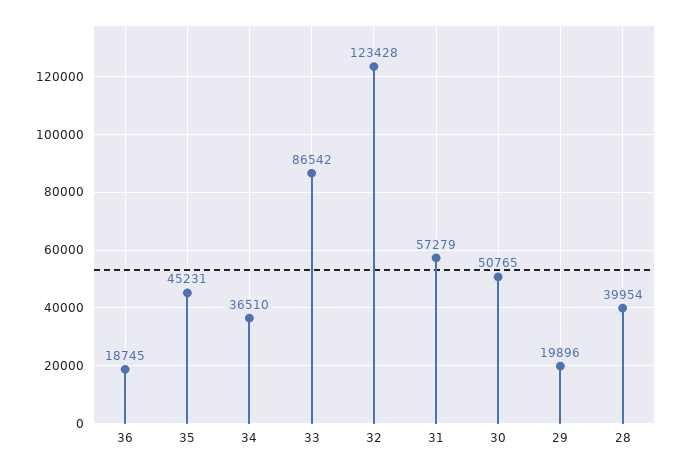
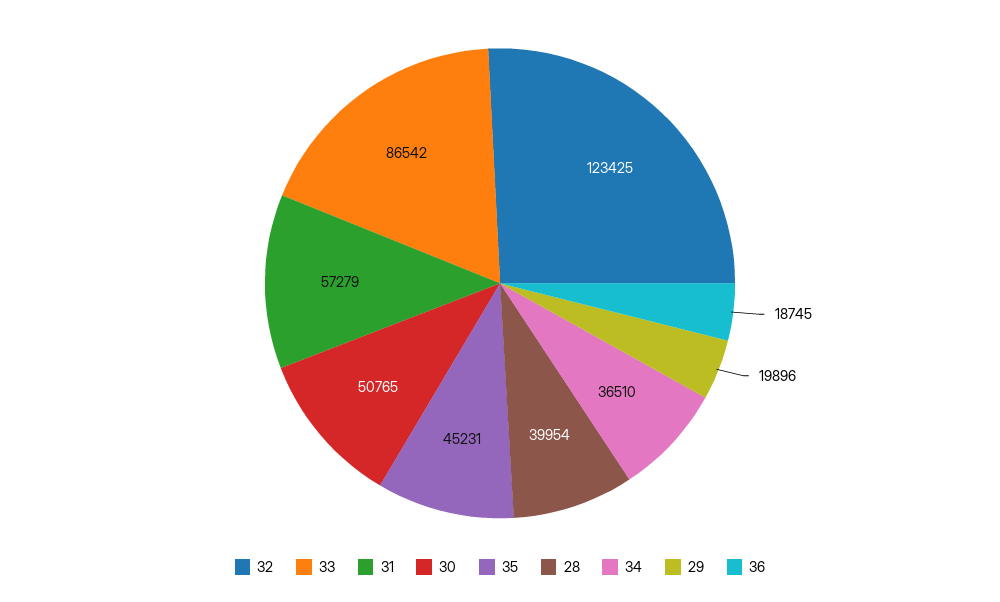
32: 123428 -> 123425

